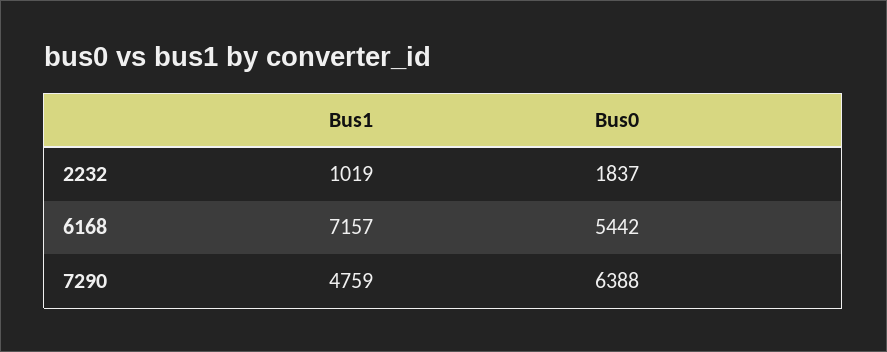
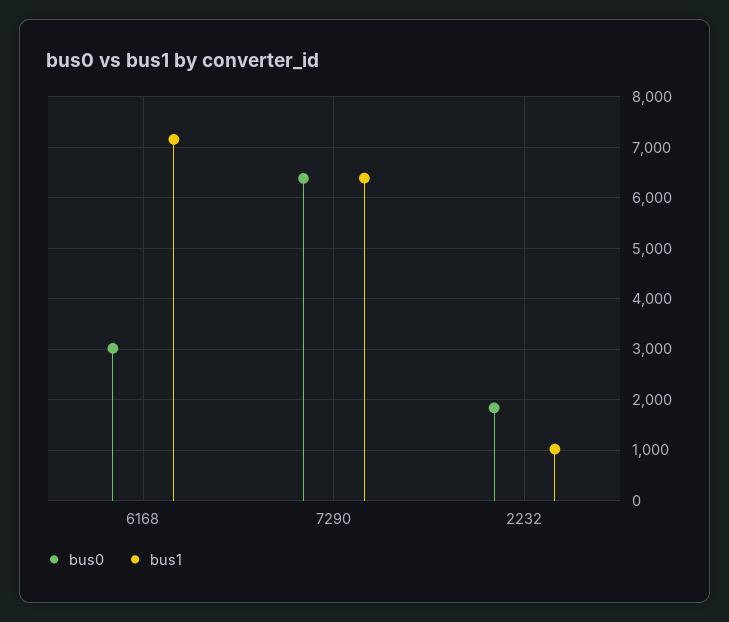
Bus0, 6168: 5442 -> 3000
Bus1, 7290: 4759 -> 6400

